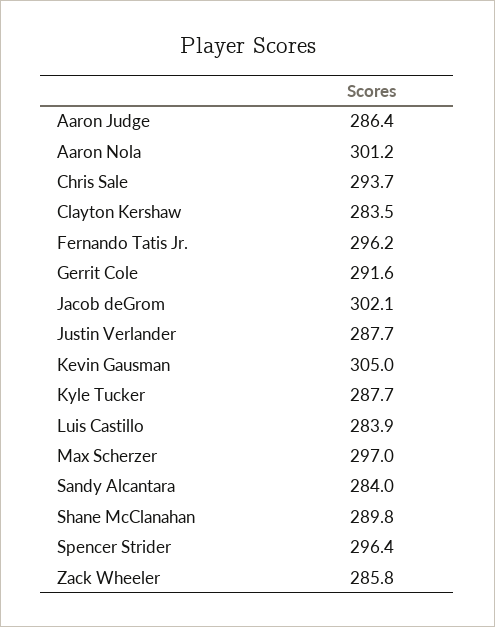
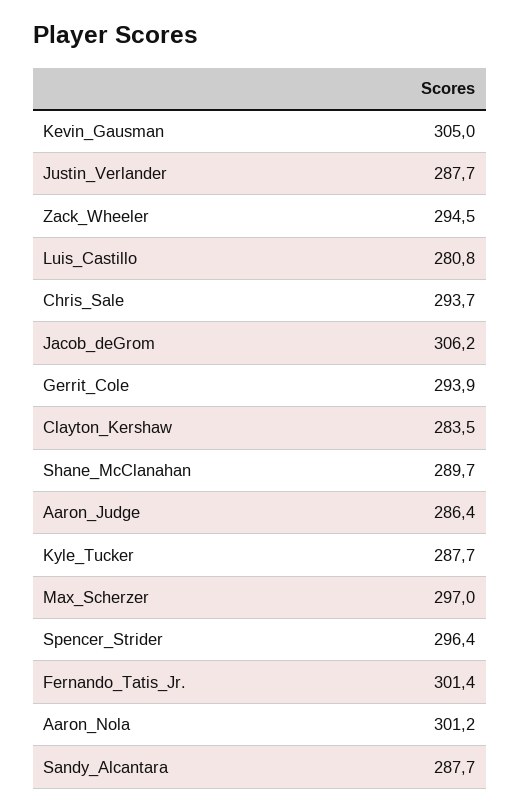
Fernando Tatis Jr.: 296.2 -> 301.4
Gerrit Cole: 291.6 -> 293.9
Jacob deGrom: 302.1 -> 306.2
Luis Castillo: 283.9 -> 280.8
Sandy Alcantara: 284 -> 287.7
Shane McClanahan: 289.8 -> 289.7
Zack Wheeler: 285.8 -> 294.5

